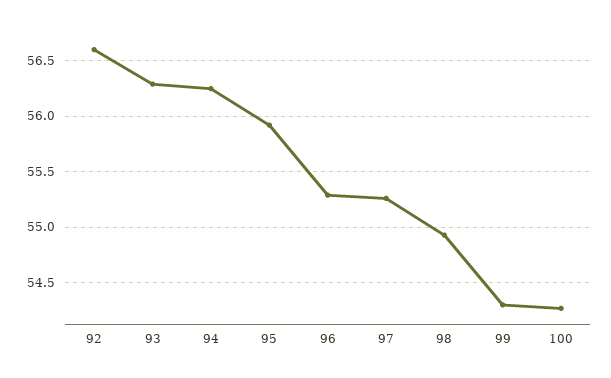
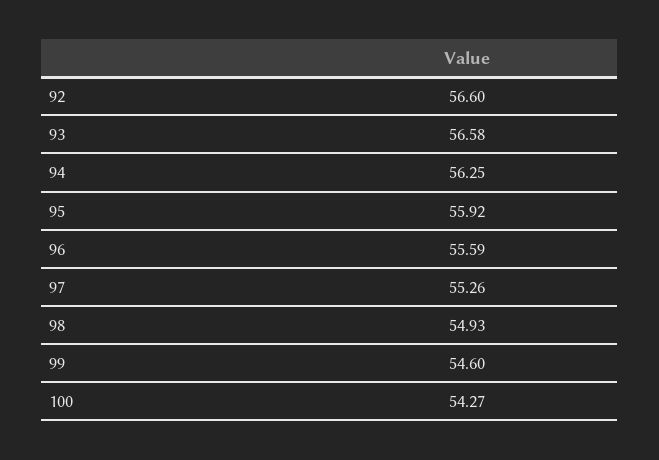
93: 56.3 -> 56.58
96: 55.3 -> 55.59
99: 54.3 -> 54.6

